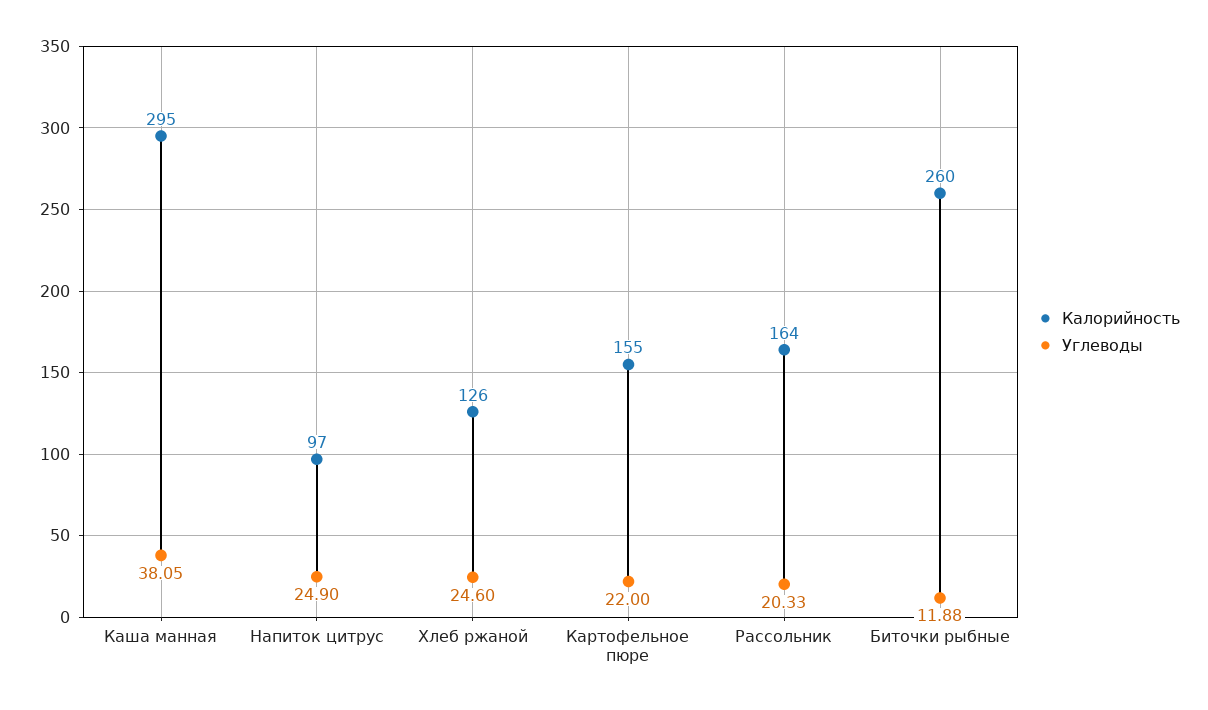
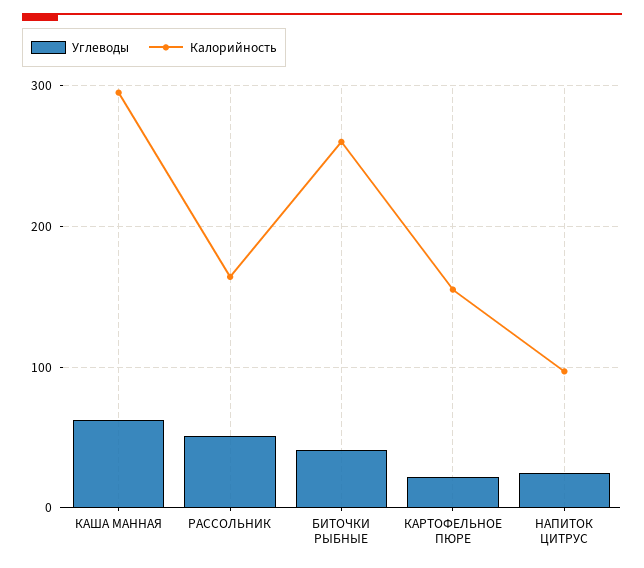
Углеводы, Каша манная: 38.05 -> 60
Калорийность, Хлеб ржаной: 126 -> none
Углеводы, Хлеб ржаной: 24.6 -> none
Углеводы, Рассольник: 20.33 -> 50
Углеводы, Биточки рыбные: 11.88 -> 40

